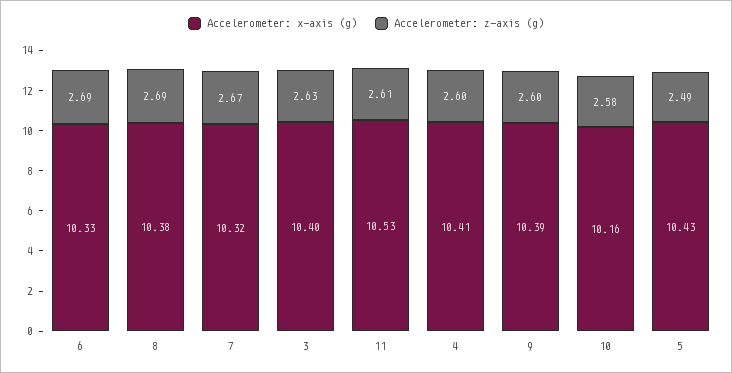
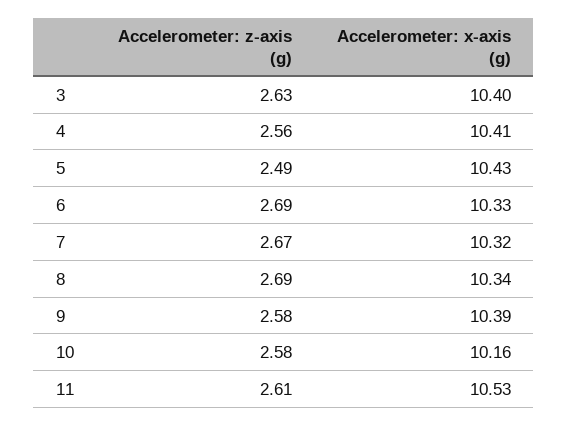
Accelerometer: x-axis (g), 8: 10.38 -> 10.34
Accelerometer: z-axis (g), 4: 2.6 -> 2.56
Accelerometer: z-axis (g), 9: 2.6 -> 2.58

